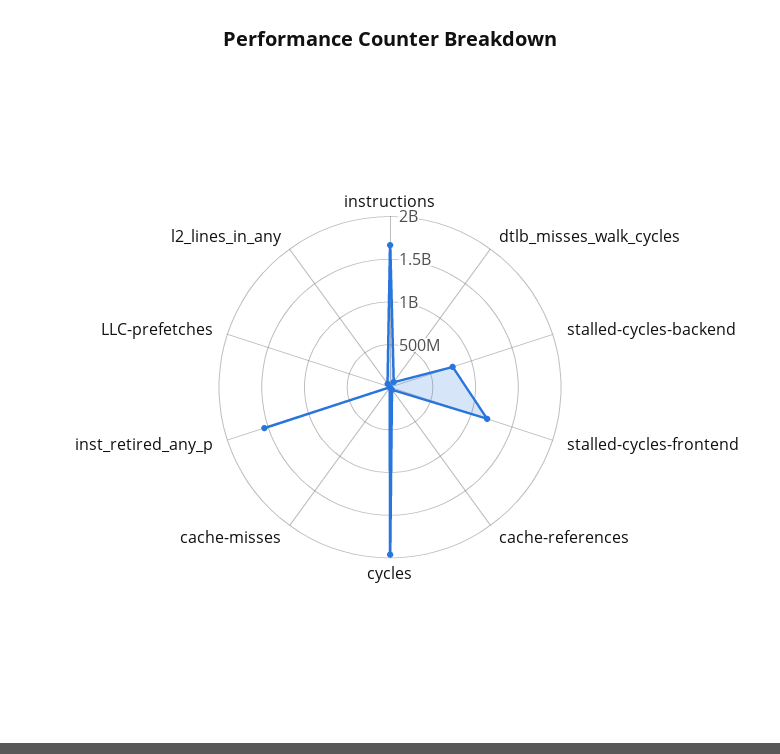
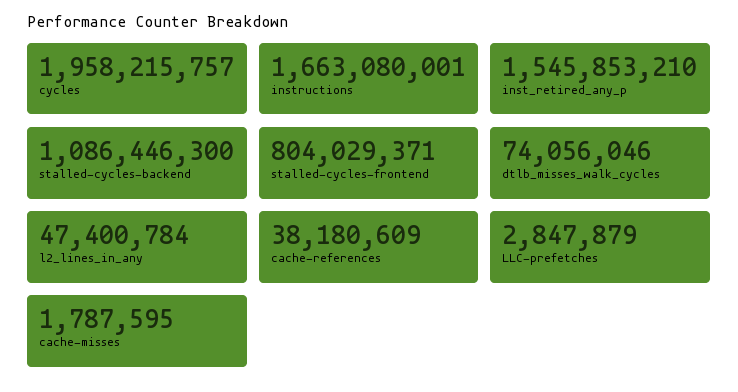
stalled-cycles-backend: 800000000 -> 1086446300
stalled-cycles-frontend: 1200000000 -> 804029371

